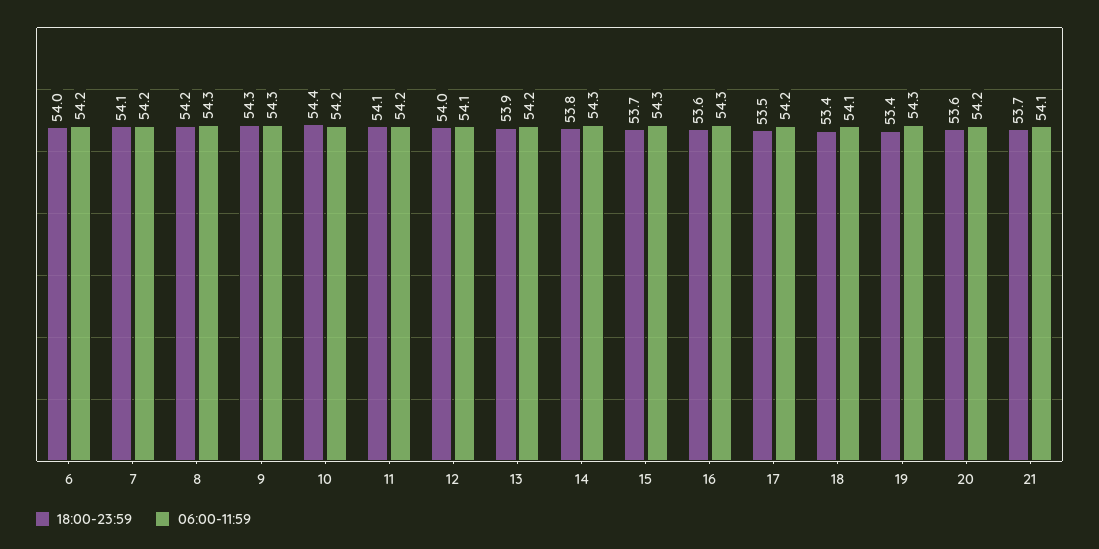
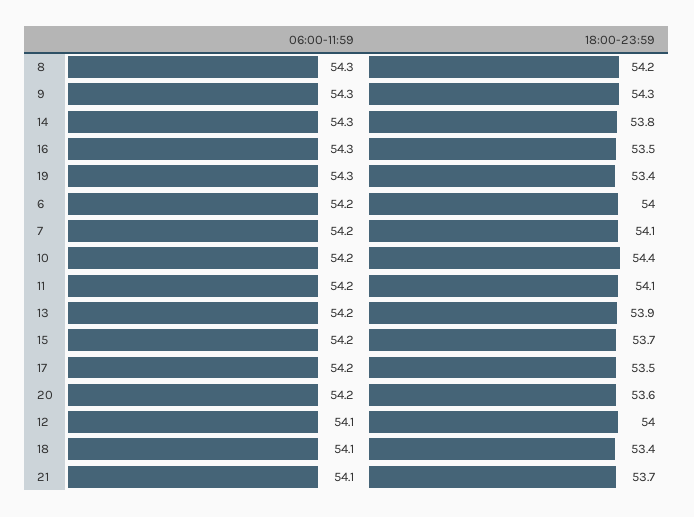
06:00-11:59, 15: 54.3 -> 54.2
18:00-23:59, 16: 53.6 -> 53.5

